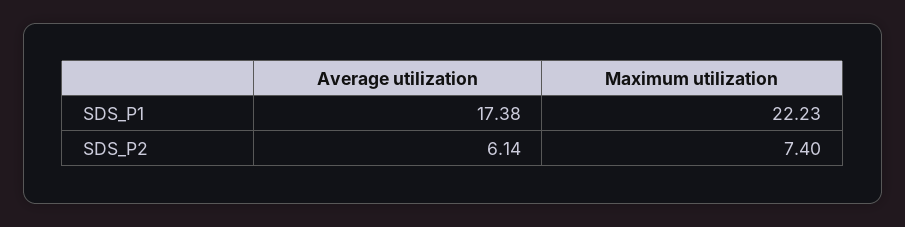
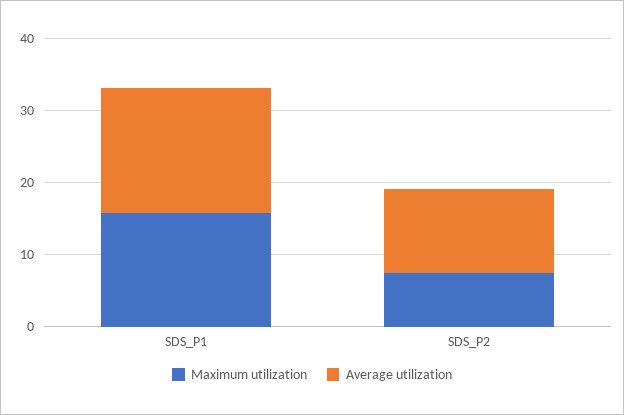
Maximum utilization, SDS_P1: 22.23 -> 16
Average utilization, SDS_P2: 6.14 -> 12

